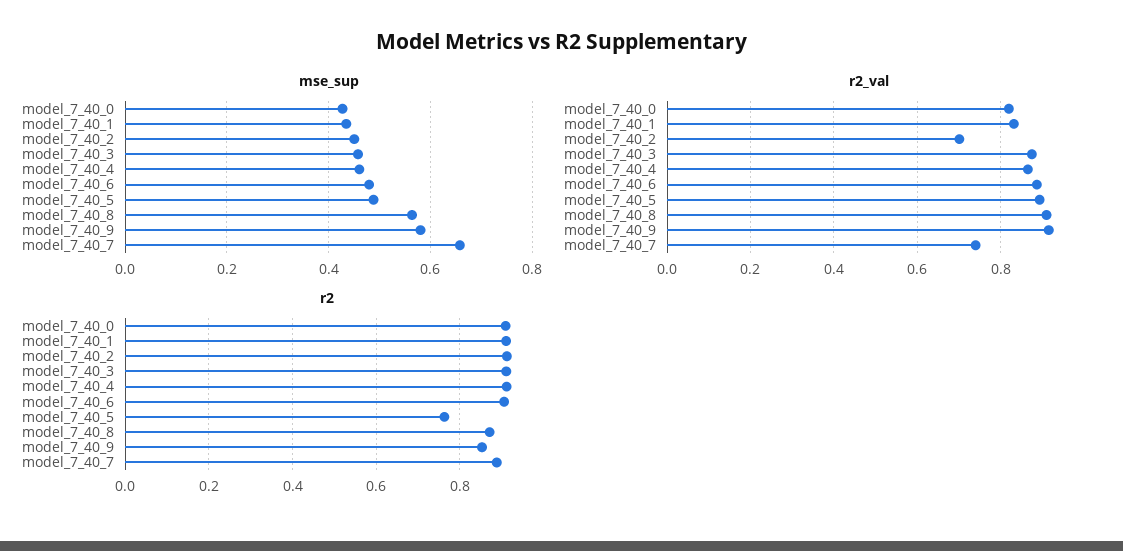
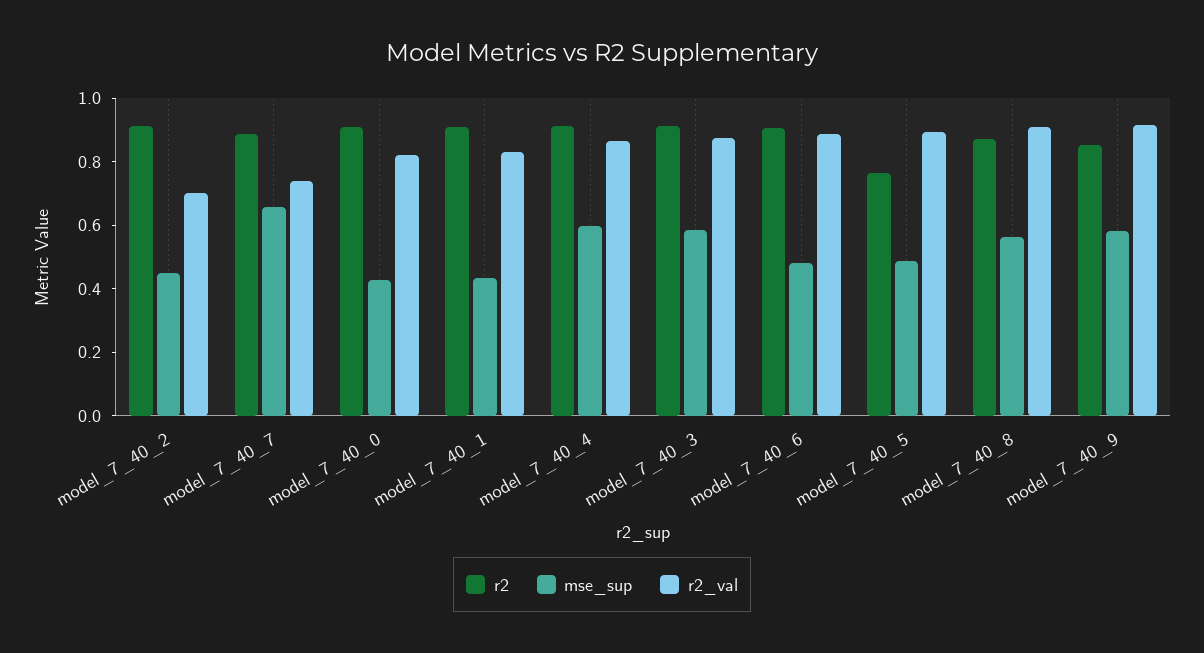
mse_sup, model_7_40_3: 0.46 -> 0.6
mse_sup, model_7_40_4: 0.46 -> 0.6

